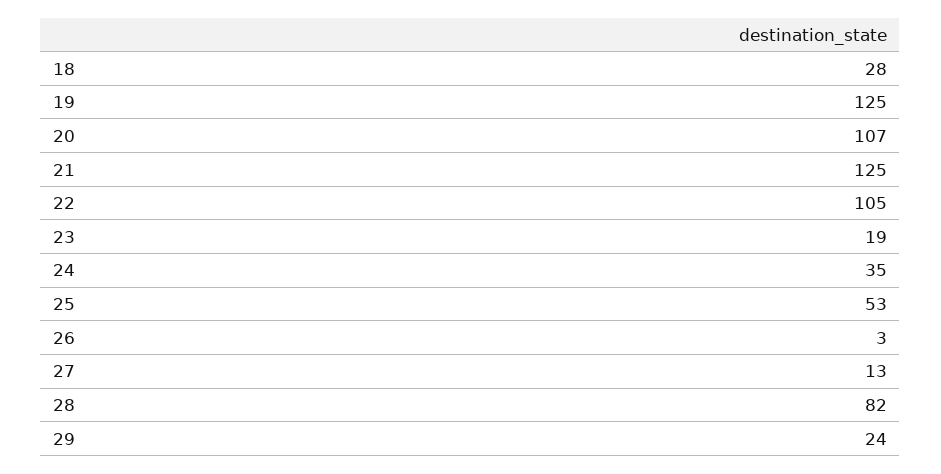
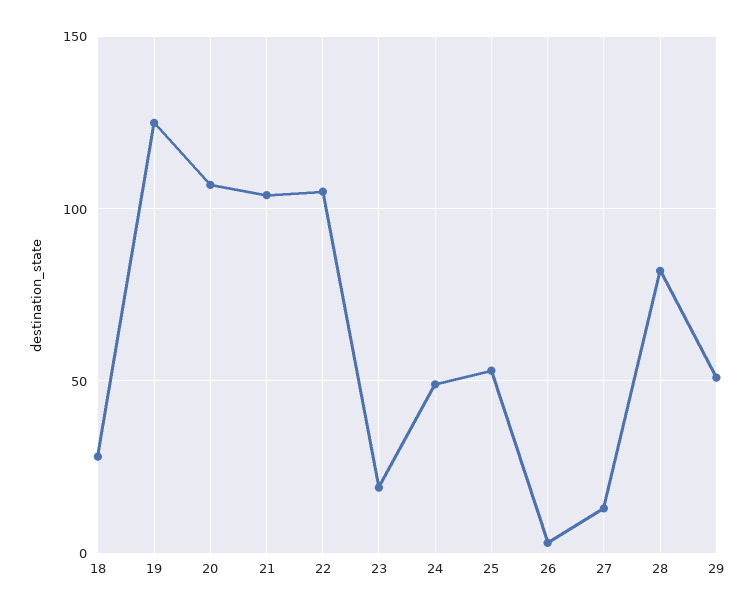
21: 125 -> 105
24: 35 -> 50
29: 24 -> 50

